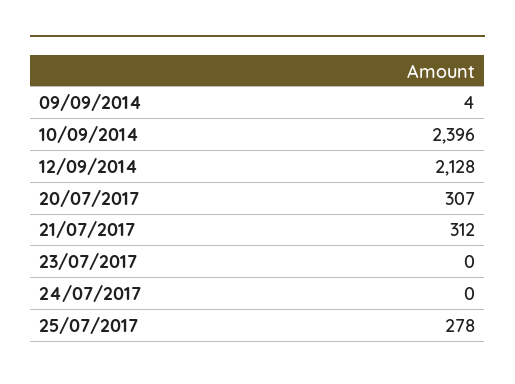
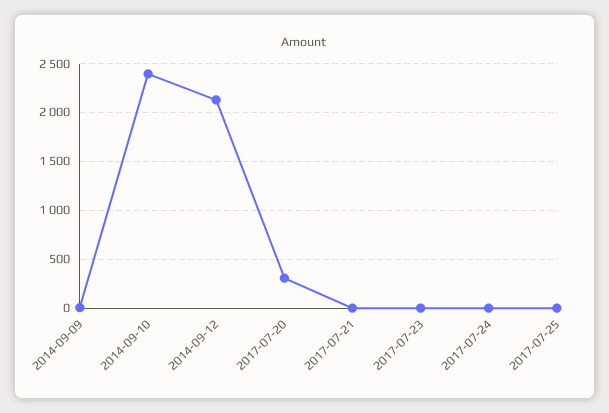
21/07/2017: 312 -> 0
25/07/2017: 278 -> 0

